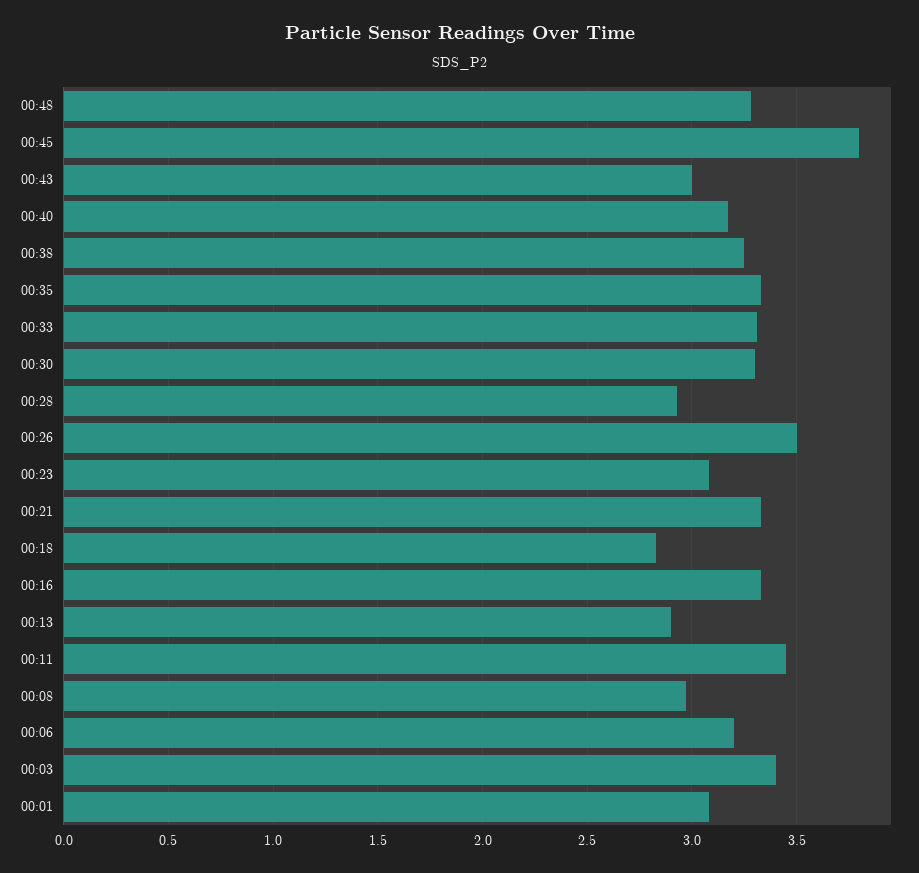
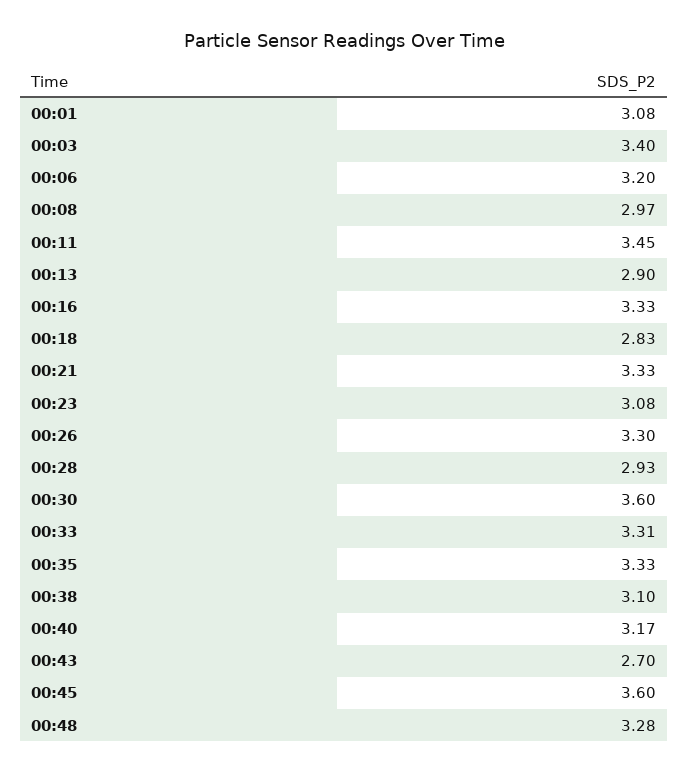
00:45: 3.8 -> 3.6
00:43: 3 -> 2.7
00:38: 3.25 -> 3.1
00:30: 3.3 -> 3.6
00:26: 3.5 -> 3.3

